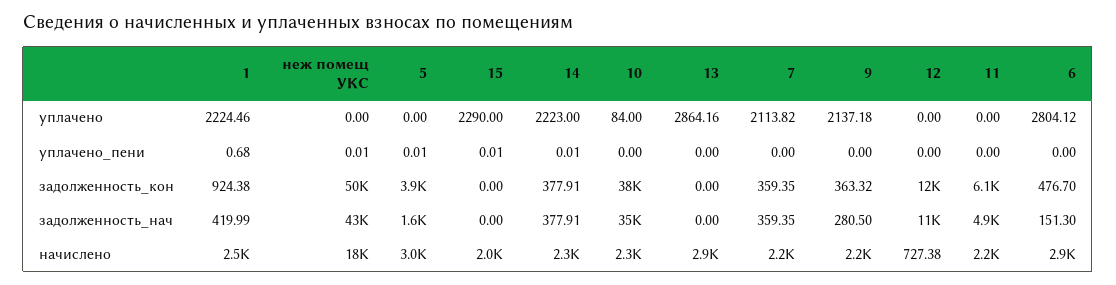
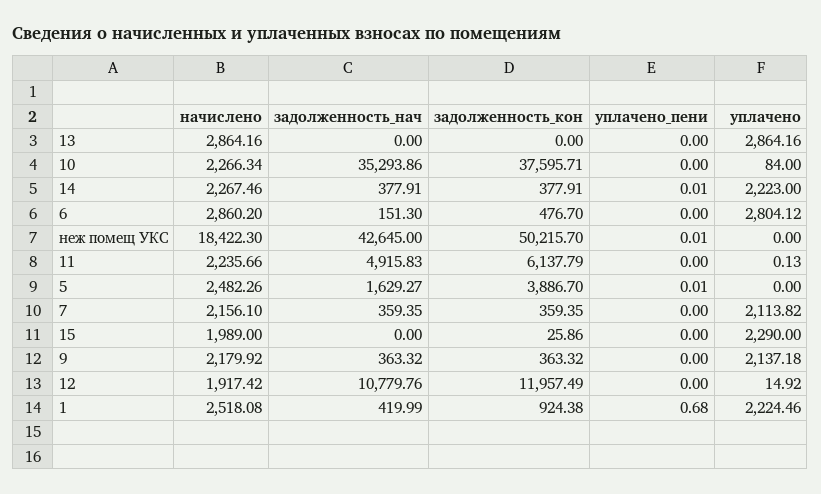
12, уплачено: 0 -> 14.92
11, уплачено: 0 -> 0.13
15, уплачено_пени: 0.01 -> 0
15, задолженность_кон: 0 -> 25.86
9, задолженность_нач: 280.5 -> 363.32
5, начислено: 3000 -> 2482.26
12, начислено: 727.38 -> 1917.42

